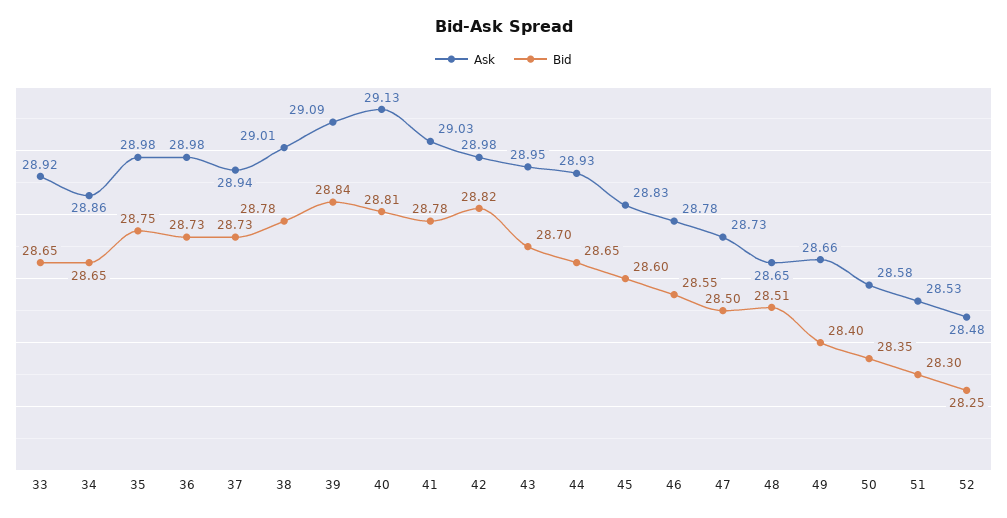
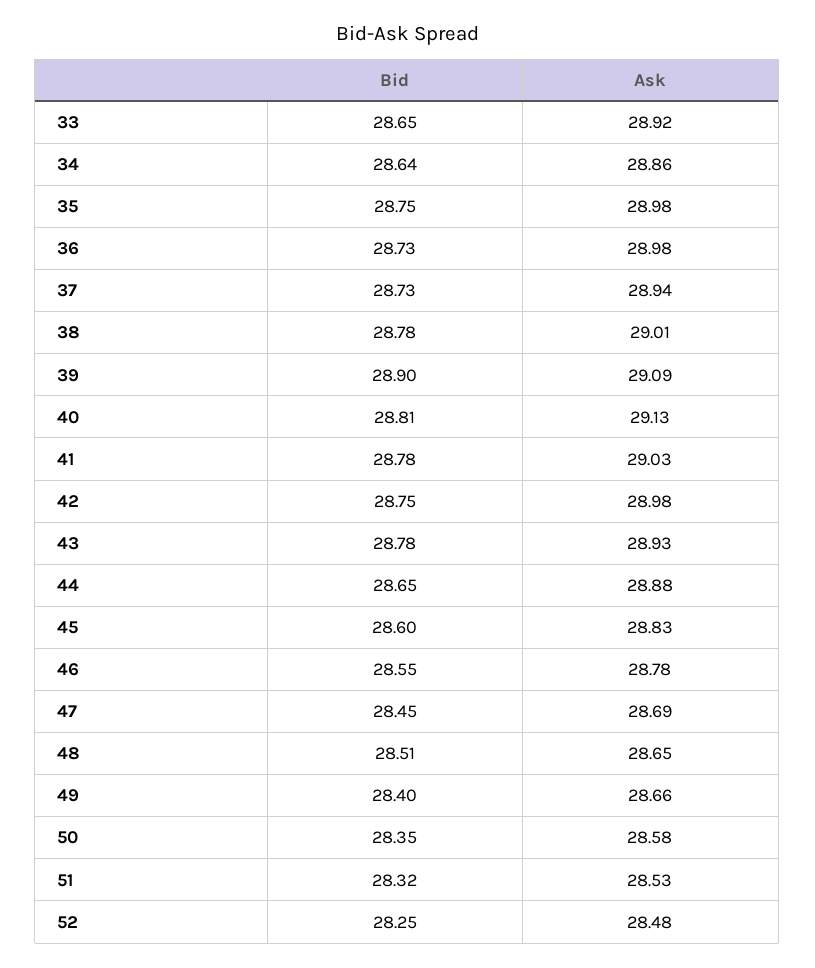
Bid, 34: 28.65 -> 28.64
Bid, 39: 28.84 -> 28.9
Bid, 42: 28.82 -> 28.75
Ask, 43: 28.95 -> 28.93
Bid, 43: 28.7 -> 28.78
Ask, 44: 28.93 -> 28.88
Ask, 47: 28.73 -> 28.69
Bid, 47: 28.5 -> 28.45
Bid, 51: 28.3 -> 28.32

